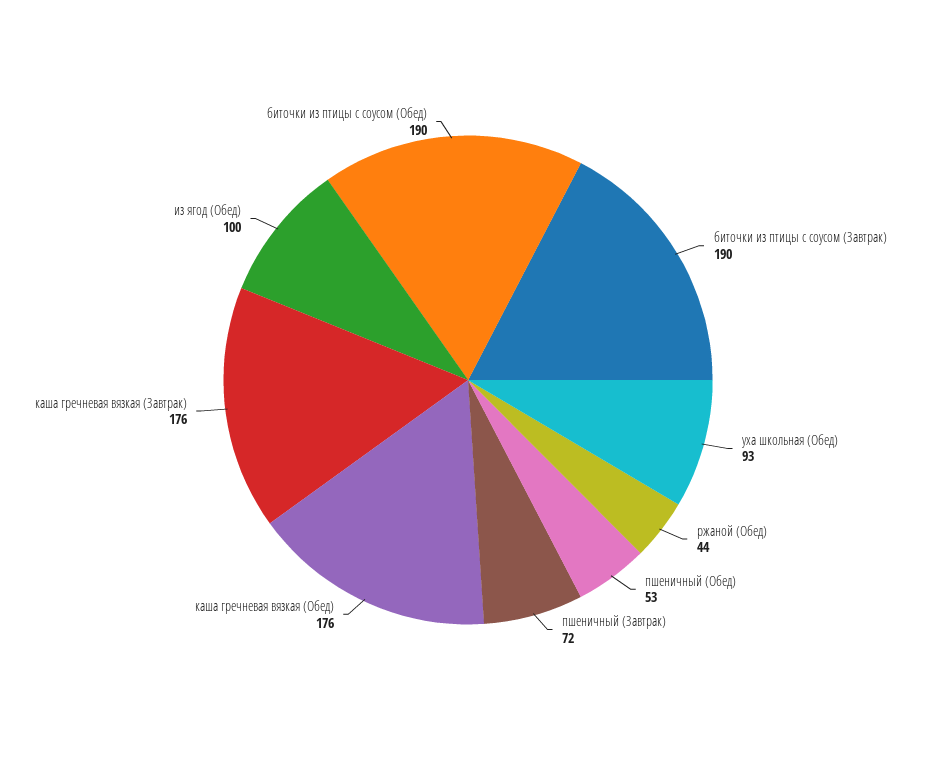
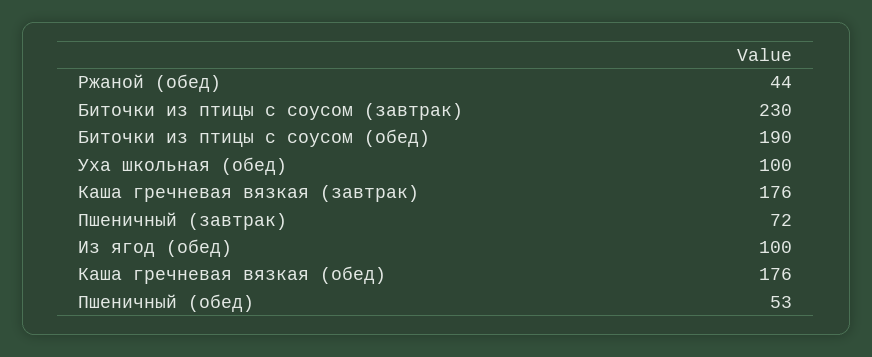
биточки из птицы с соусом (Завтрак): 190 -> 230
уха школьная (Обед): 93 -> 100

